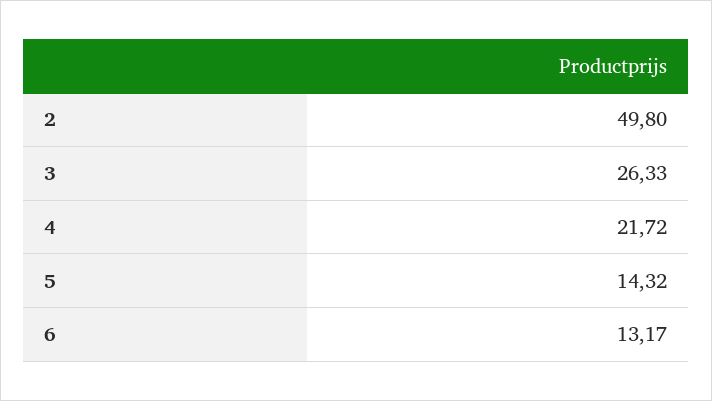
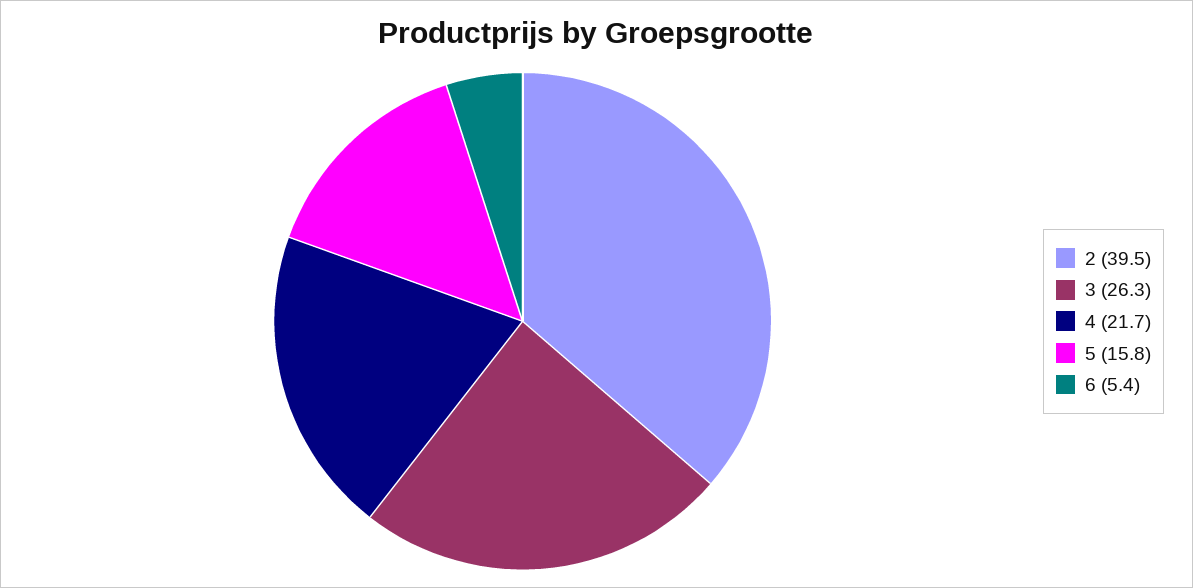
2: 49.8 -> 39.5
5: 14.32 -> 15.8
6: 13.17 -> 5.4

